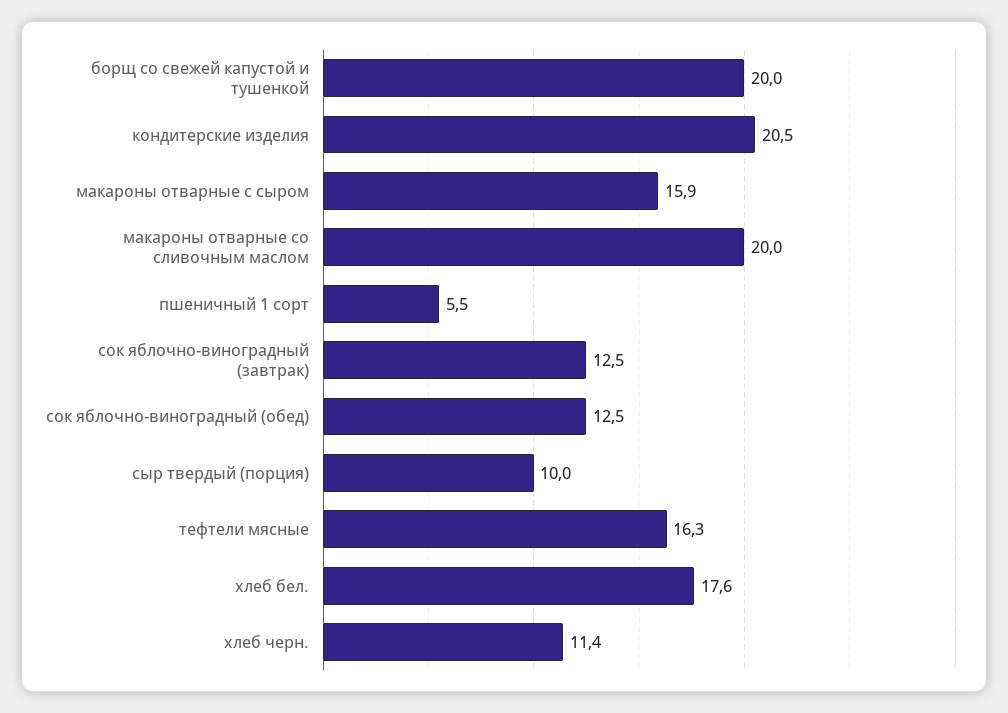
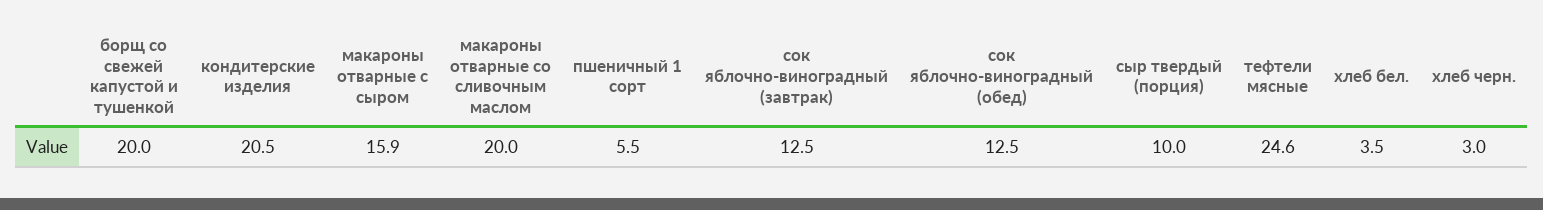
тефтели мясные: 16.3 -> 24.6
хлеб бел.: 17.6 -> 3.5
хлеб черн.: 11.4 -> 3

